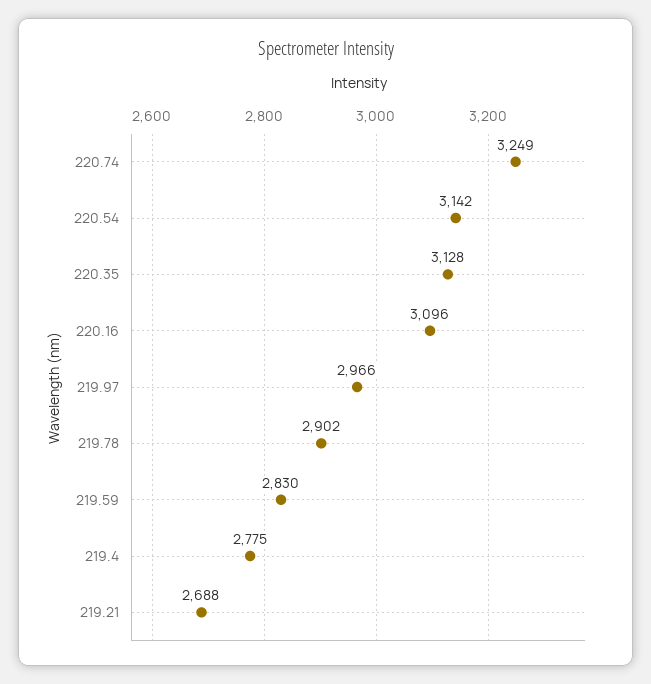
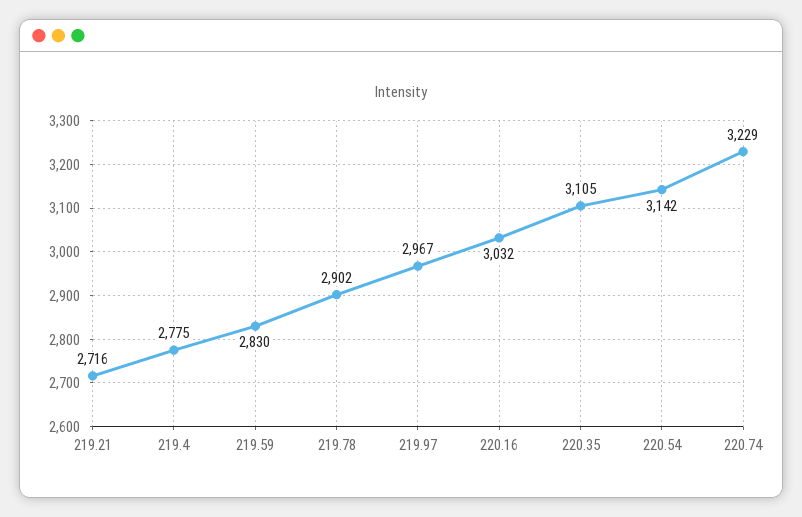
220.74: 3249 -> 3229
220.35: 3128 -> 3105
220.16: 3096 -> 3032
219.97: 2966 -> 2967
219.21: 2688 -> 2716

